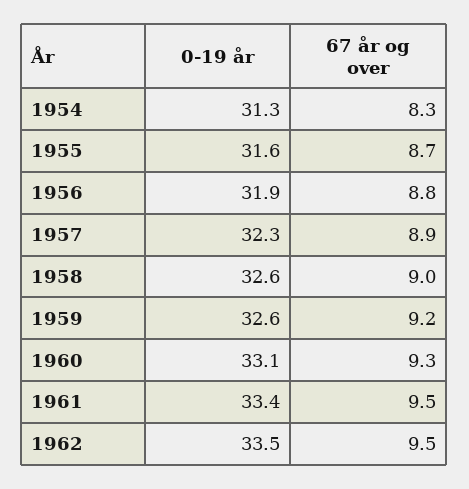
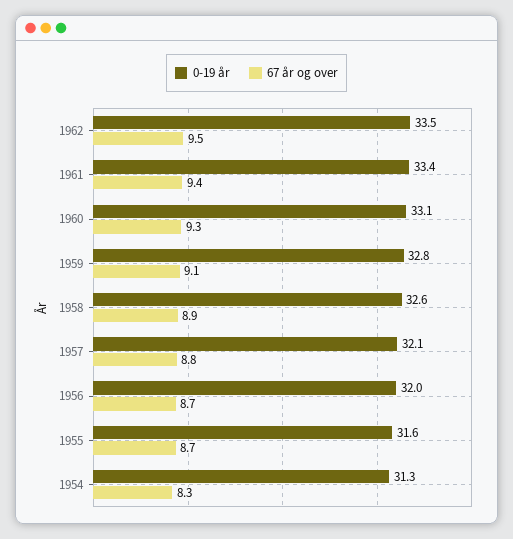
0-19 år, 1956: 31.9 -> 32
67 år og over, 1956: 8.8 -> 8.7
0-19 år, 1957: 32.3 -> 32.1
67 år og over, 1957: 8.9 -> 8.8
67 år og over, 1958: 9 -> 8.9
0-19 år, 1959: 32.6 -> 32.8
67 år og over, 1959: 9.2 -> 9.1
67 år og over, 1961: 9.5 -> 9.4

